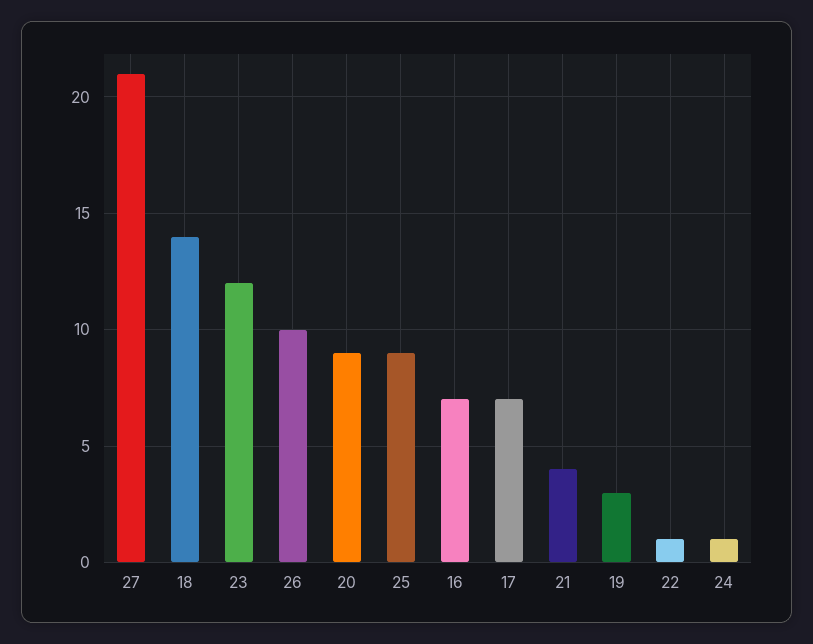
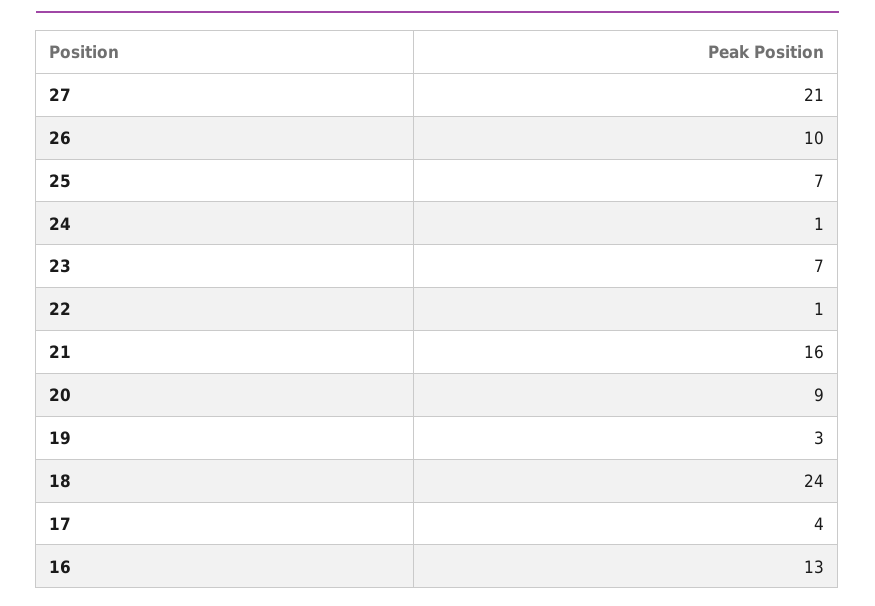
18: 14 -> 24
23: 12 -> 7
25: 9 -> 7
16: 7 -> 13
17: 7 -> 4
21: 4 -> 16

